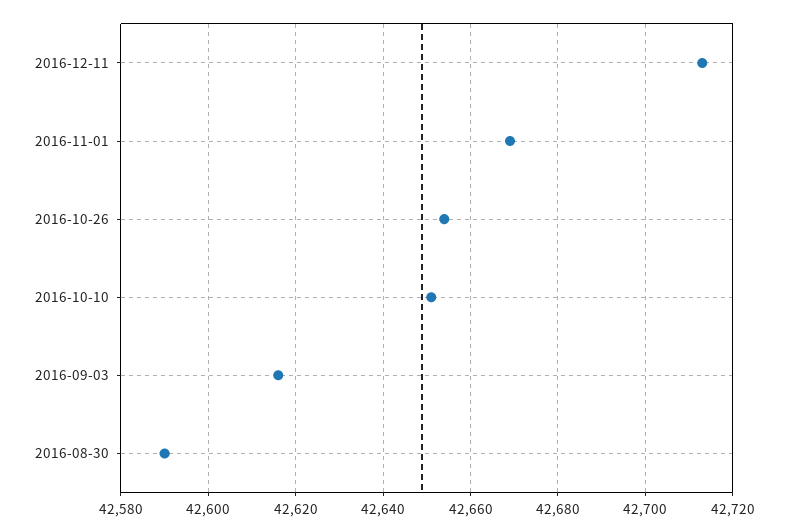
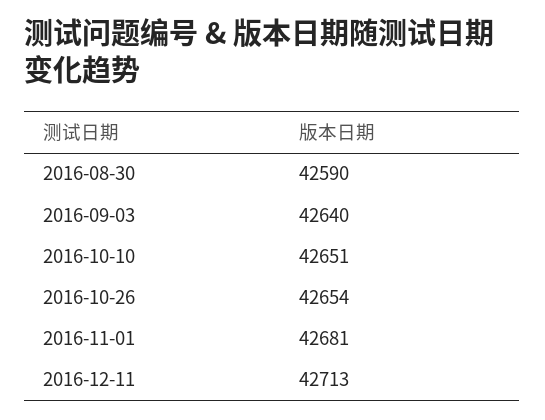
2016-11-01: 42670 -> 42681
2016-09-03: 42615 -> 42640

